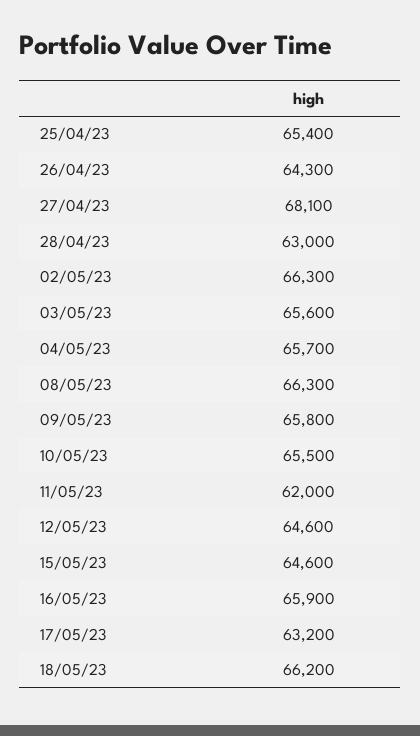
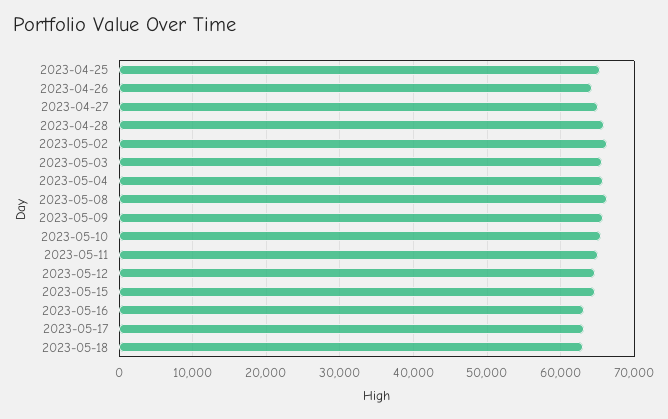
27/04/23: 68100 -> 65000
28/04/23: 63000 -> 66000
11/05/23: 62000 -> 65000
16/05/23: 65900 -> 63000
18/05/23: 66200 -> 63000

